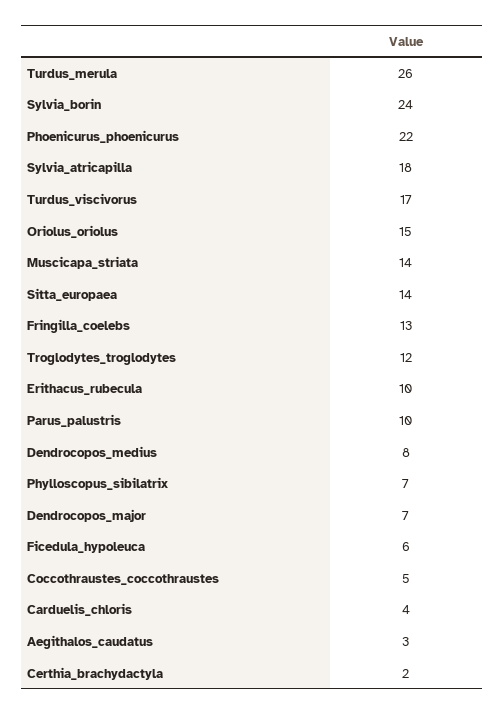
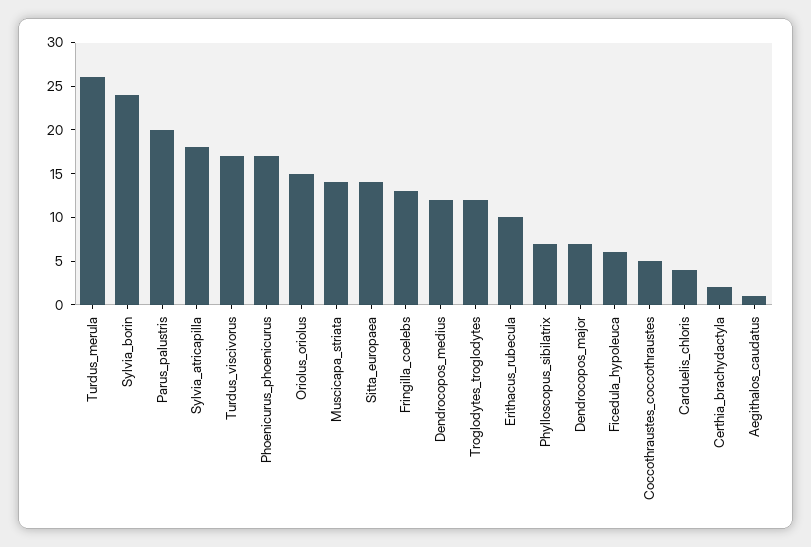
Phoenicurus_phoenicurus: 22 -> 17
Parus_palustris: 10 -> 20
Dendrocopos_medius: 8 -> 12
Aegithalos_caudatus: 3 -> 1

